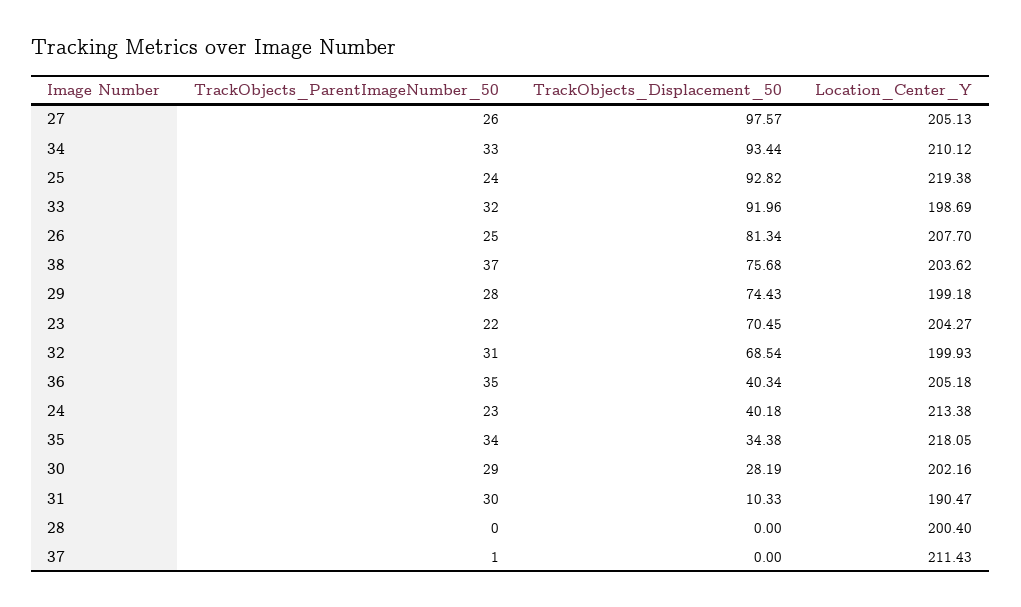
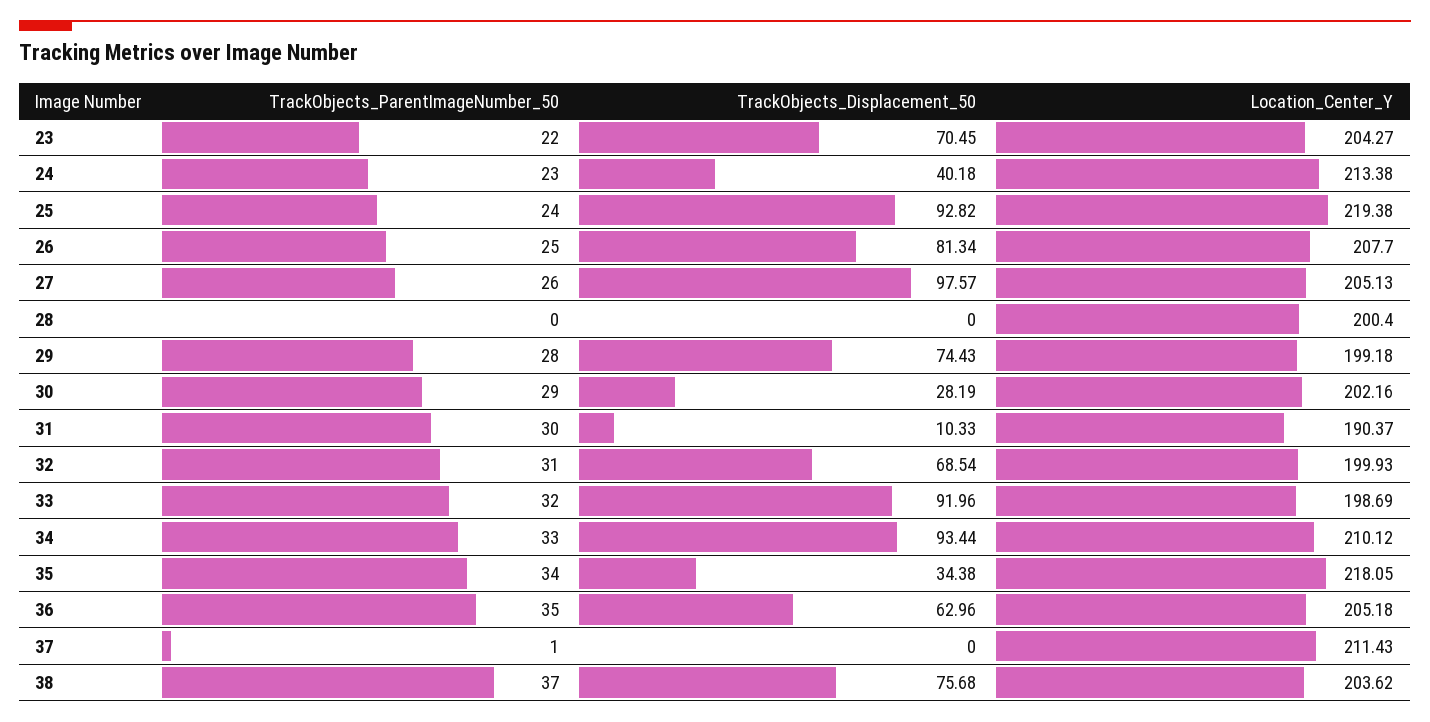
TrackObjects_Displacement_50, 36: 40.34 -> 62.96
Location_Center_Y, 31: 190.47 -> 190.37

